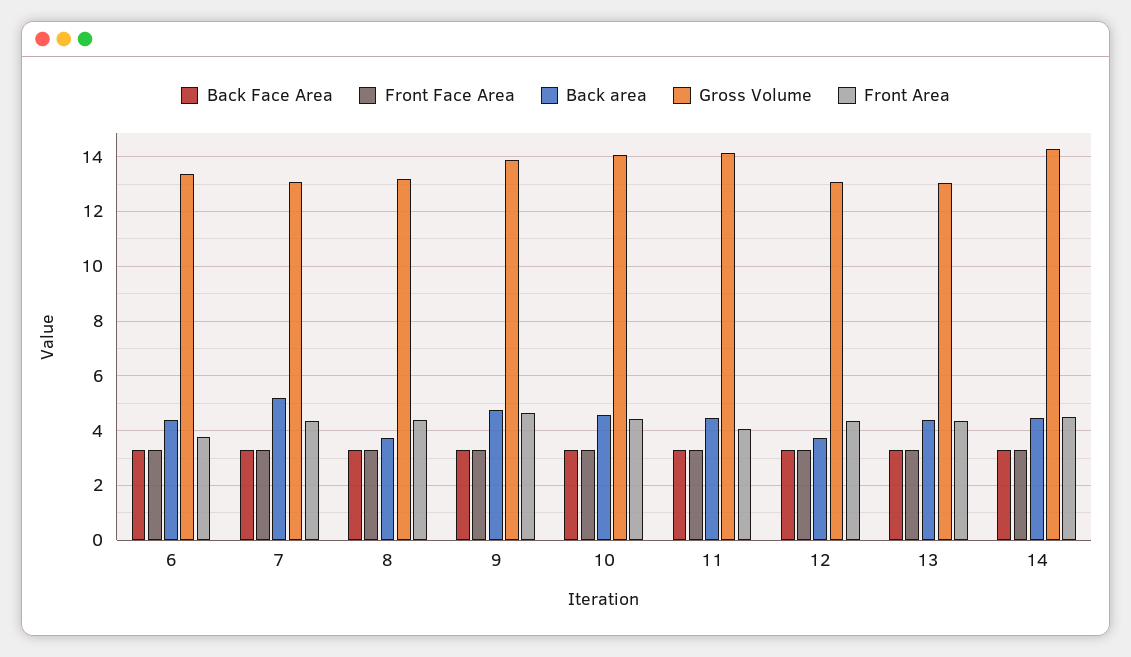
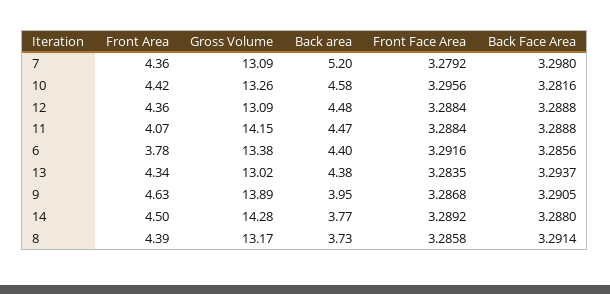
Back area, 9: 4.75 -> 3.95
Gross Volume, 10: 14 -> 13.26
Back area, 12: 3.75 -> 4.48
Back area, 14: 4.5 -> 3.77

